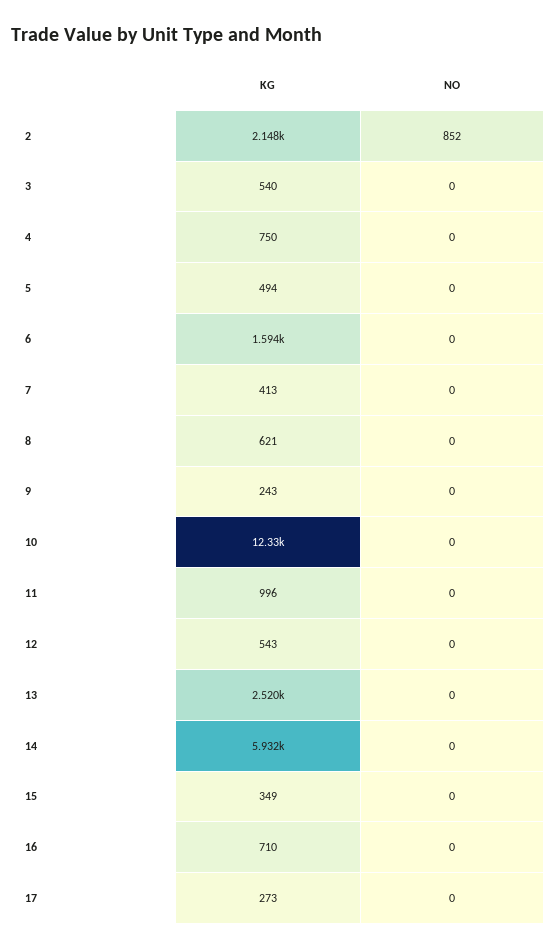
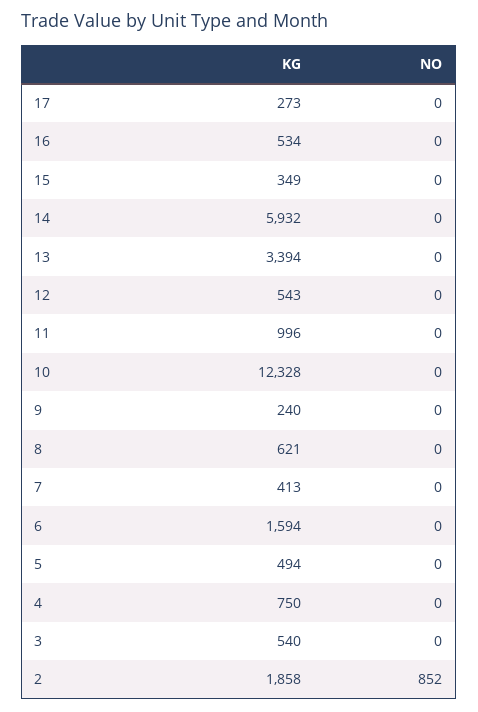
KG, 2: 2148 -> 1858
KG, 9: 243 -> 240
KG, 13: 2520 -> 3394
KG, 16: 710 -> 534

